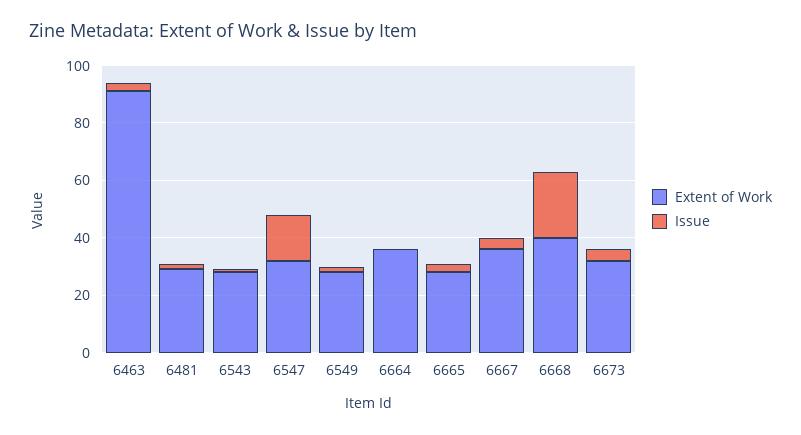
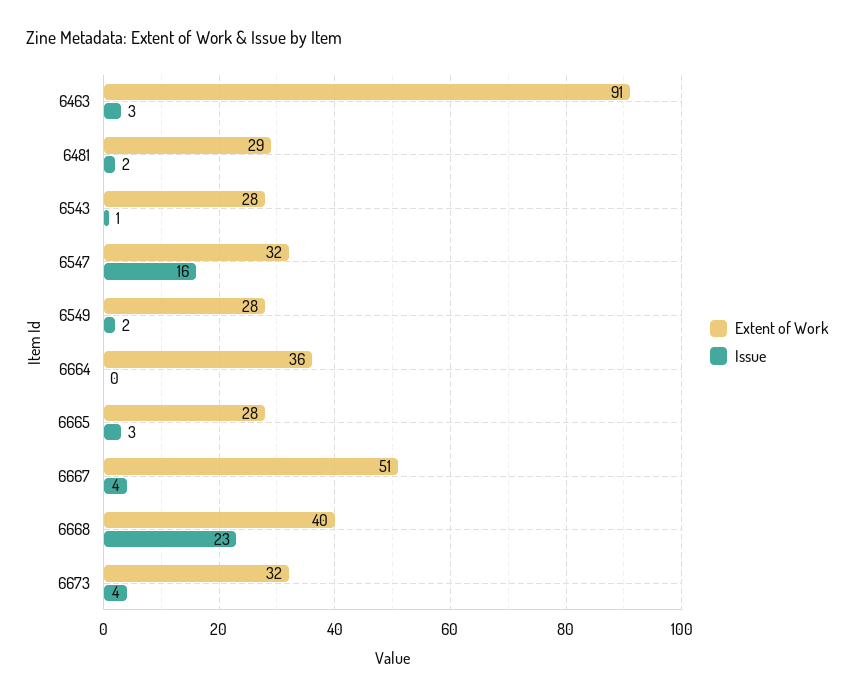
Extent of Work, 6667: 35 -> 51

